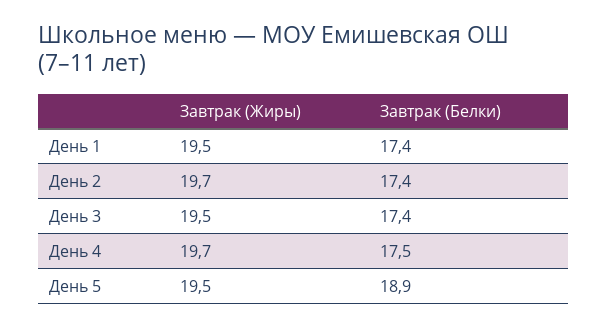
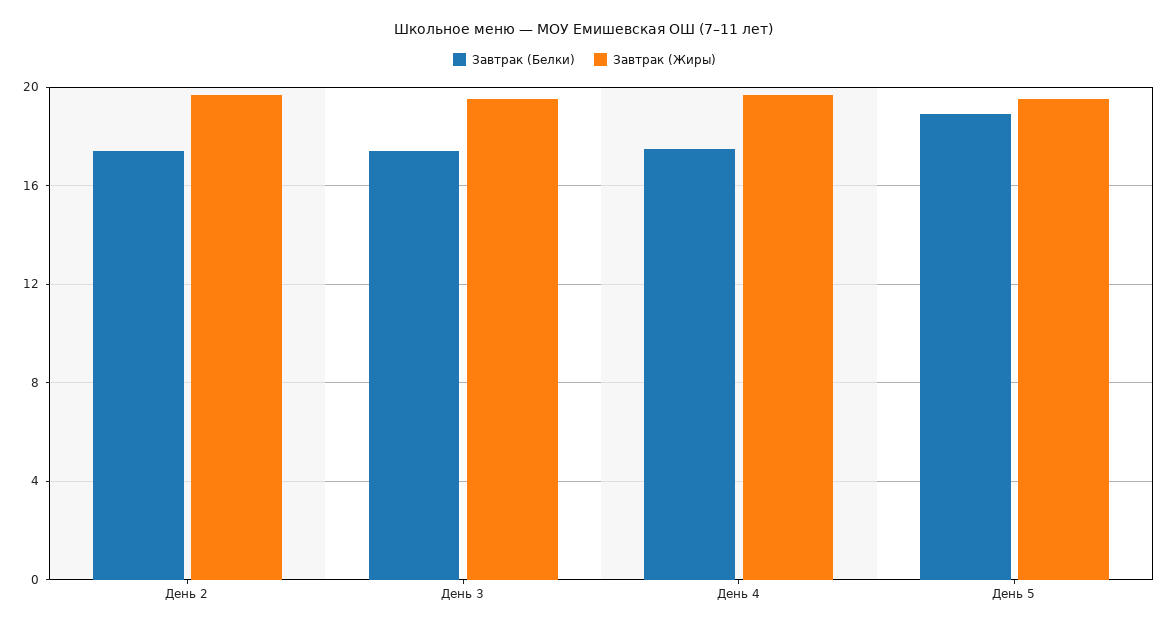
Завтрак (Жиры), День 1: 19.5 -> none
Завтрак (Белки), День 1: 17.4 -> none

